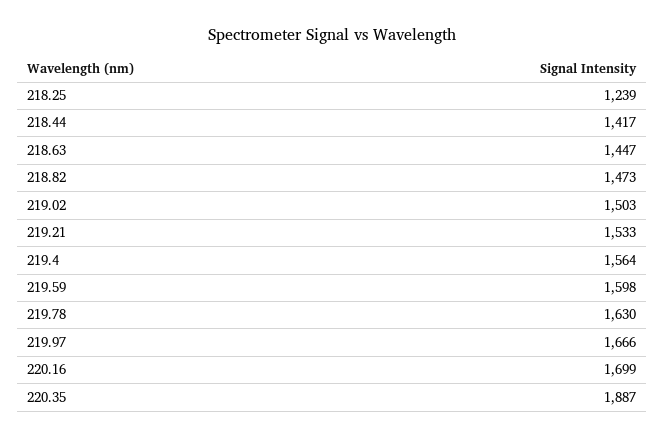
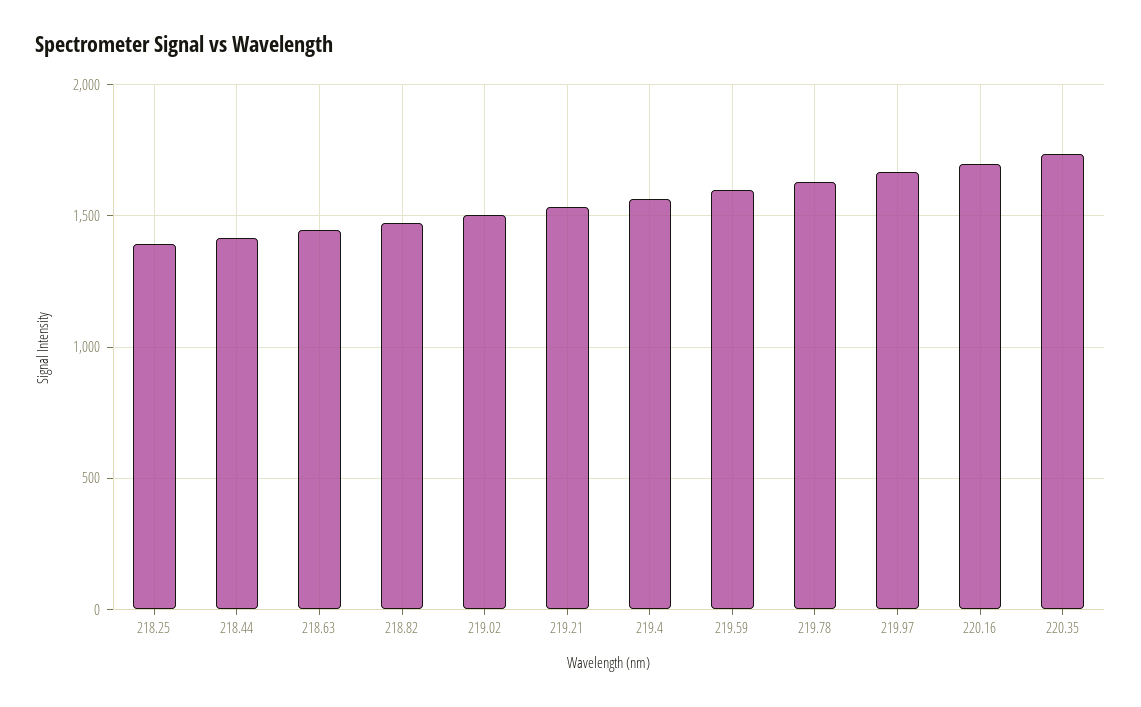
218.25: 1239 -> 1400
220.35: 1887 -> 1750

